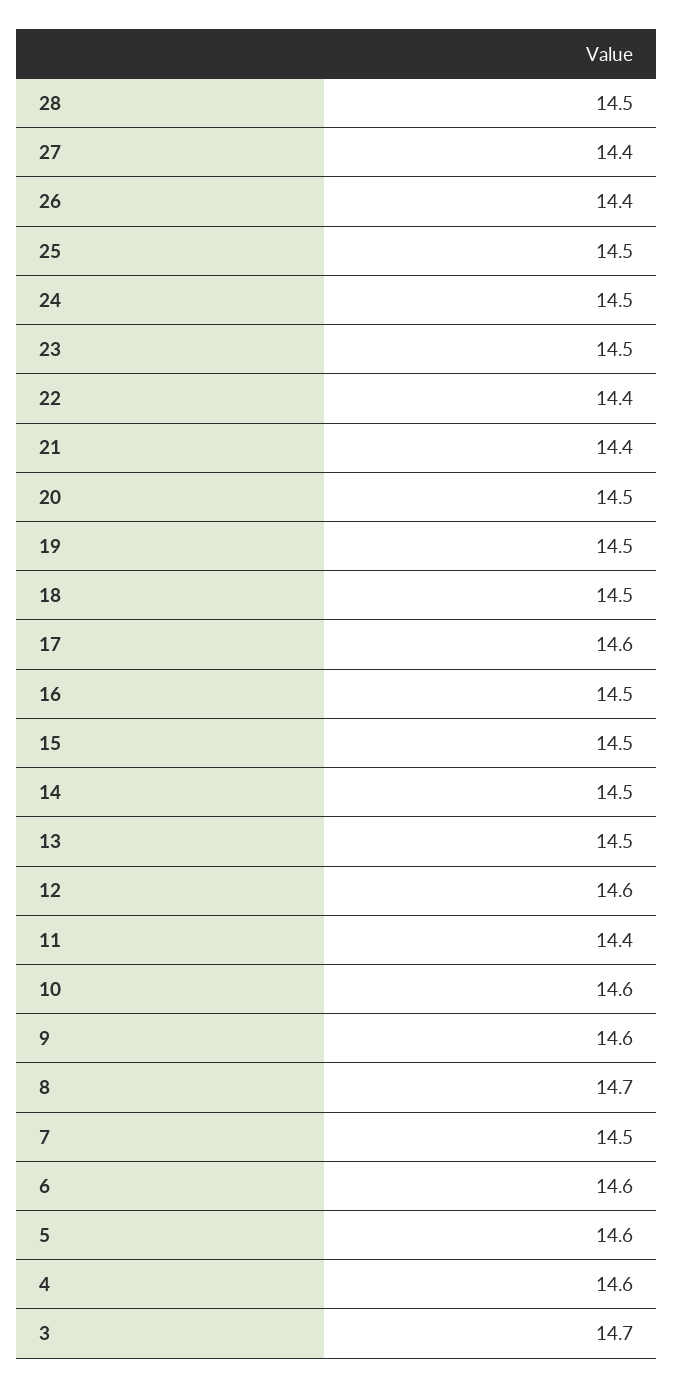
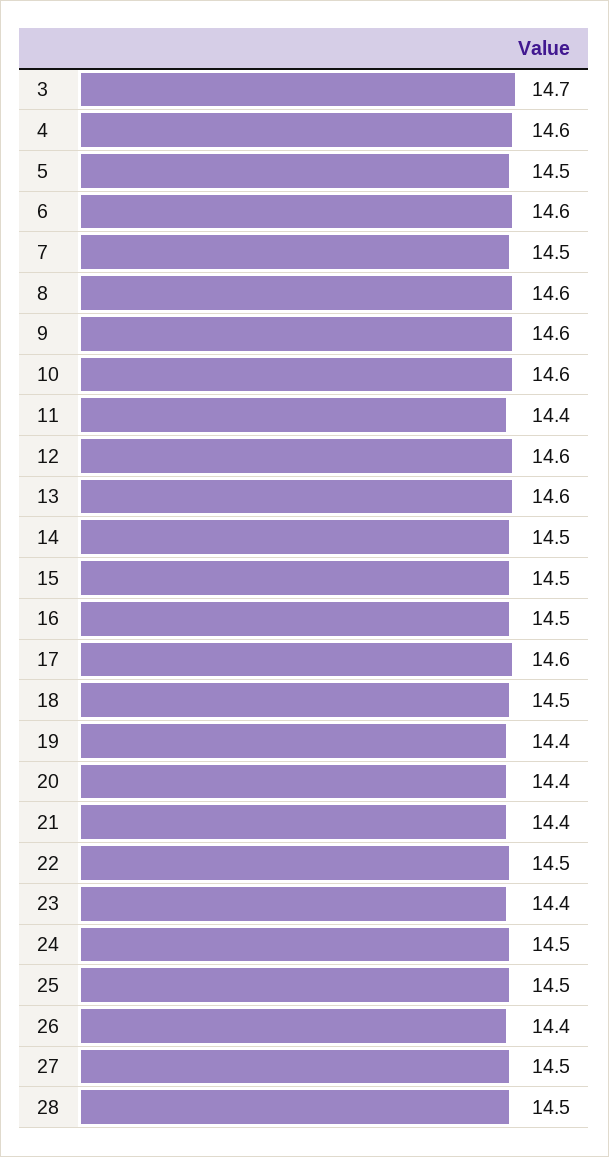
27: 14.4 -> 14.5
23: 14.5 -> 14.4
22: 14.4 -> 14.5
20: 14.5 -> 14.4
19: 14.5 -> 14.4
13: 14.5 -> 14.6
8: 14.7 -> 14.6
5: 14.6 -> 14.5

